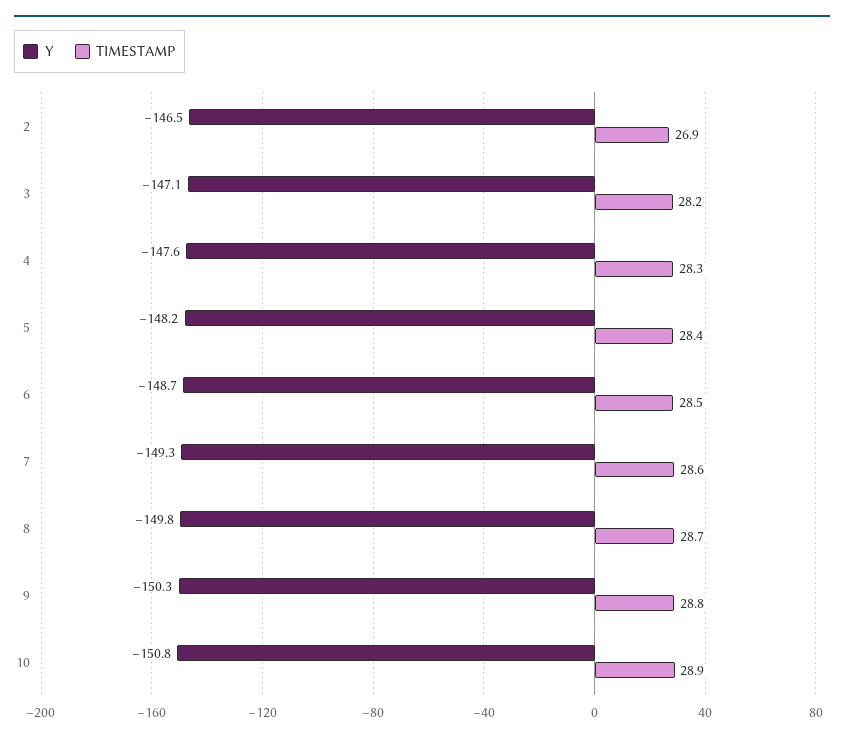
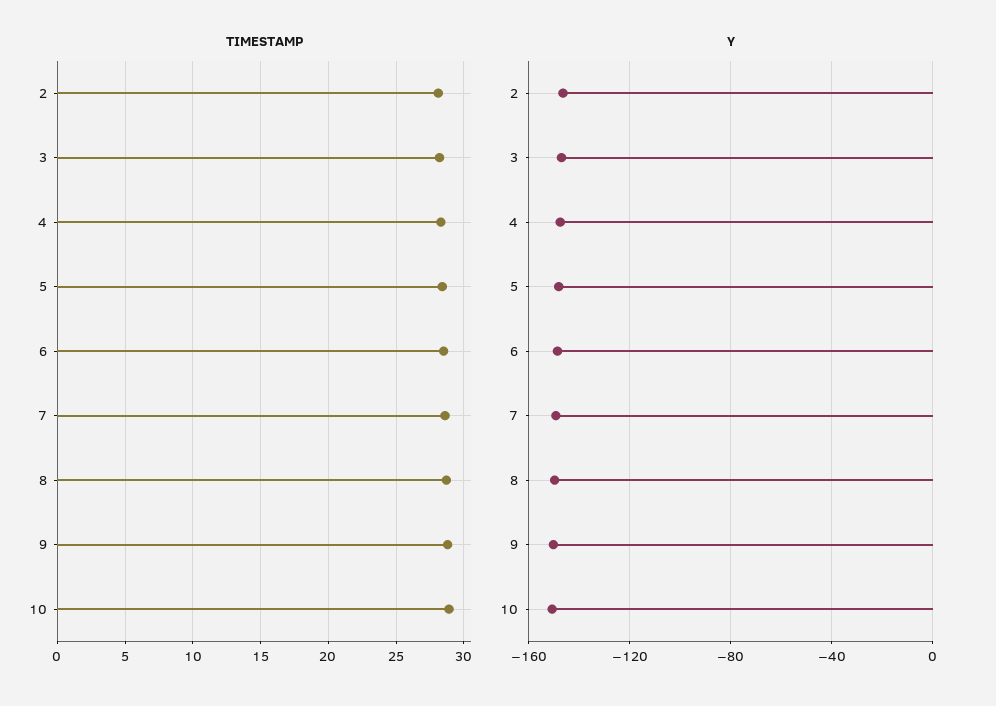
TIMESTAMP, 2: 26.9 -> 28

